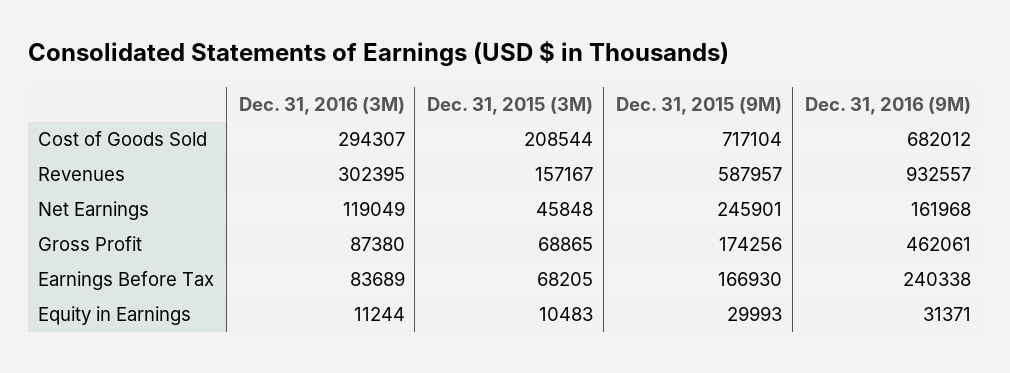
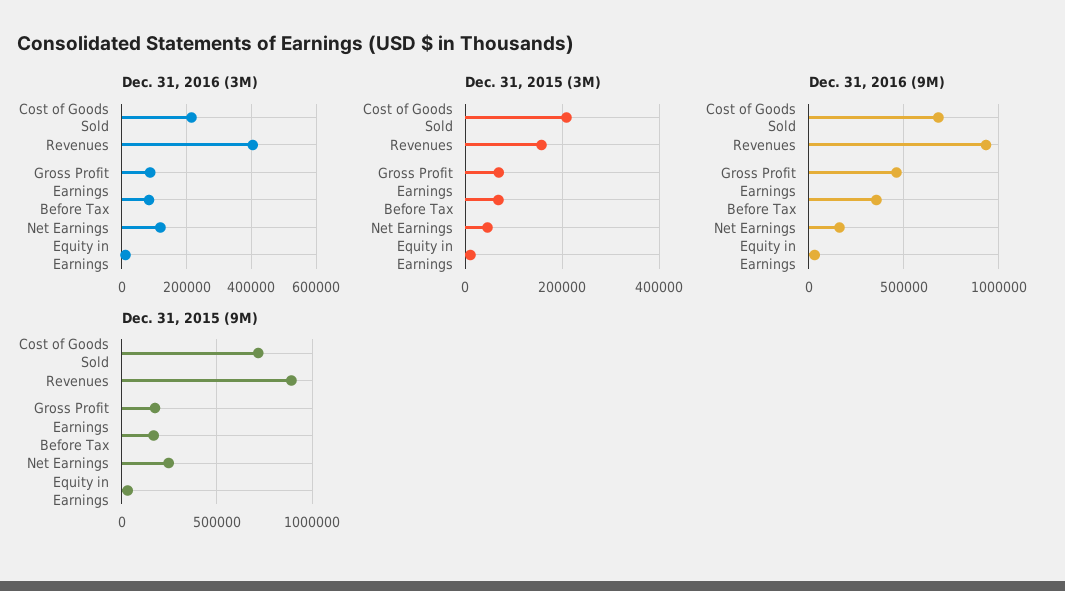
Dec. 31, 2016 (3M), Cost of Goods Sold: 294307 -> 220000
Dec. 31, 2016 (3M), Revenues: 302395 -> 400000
Dec. 31, 2015 (9M), Revenues: 587957 -> 900000
Dec. 31, 2016 (9M), Earnings Before Tax: 240338 -> 350000

